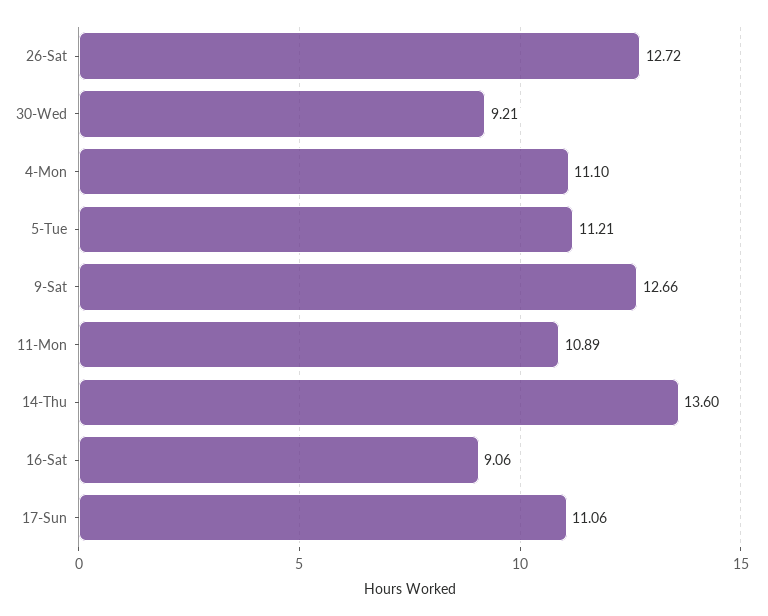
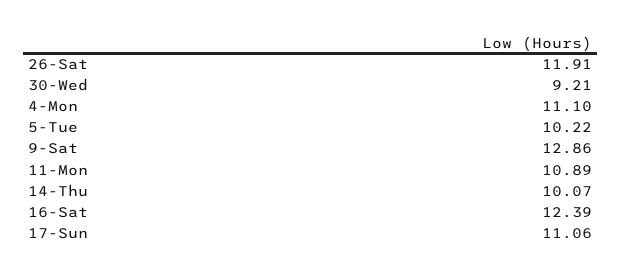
26-Sat: 12.72 -> 11.91
5-Tue: 11.21 -> 10.22
9-Sat: 12.66 -> 12.86
14-Thu: 13.6 -> 10.07
16-Sat: 9.06 -> 12.39

